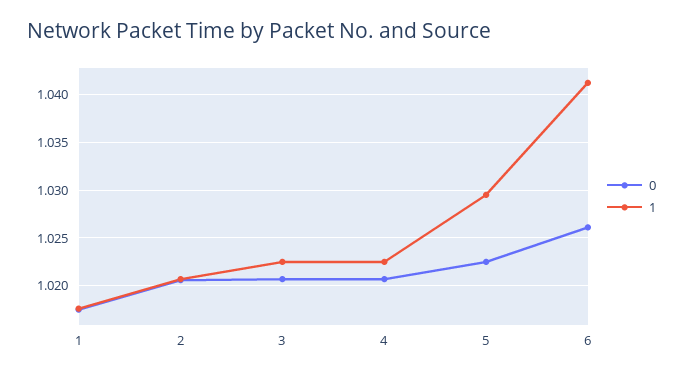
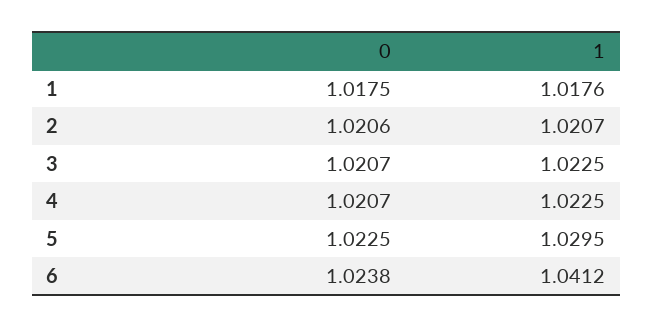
0, 6: 1.026 -> 1.0238

